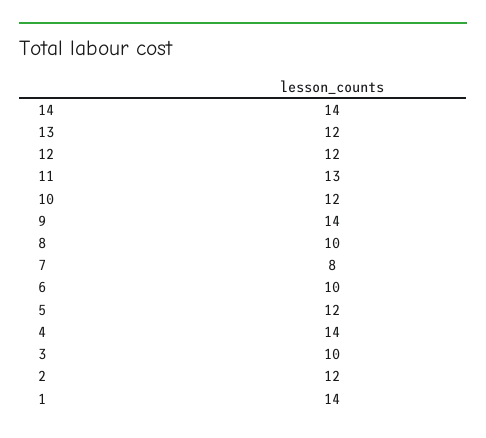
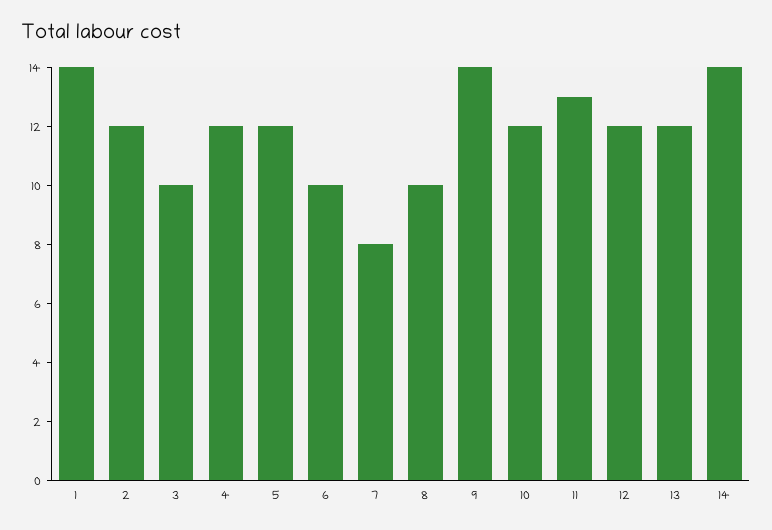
4: 14 -> 12

